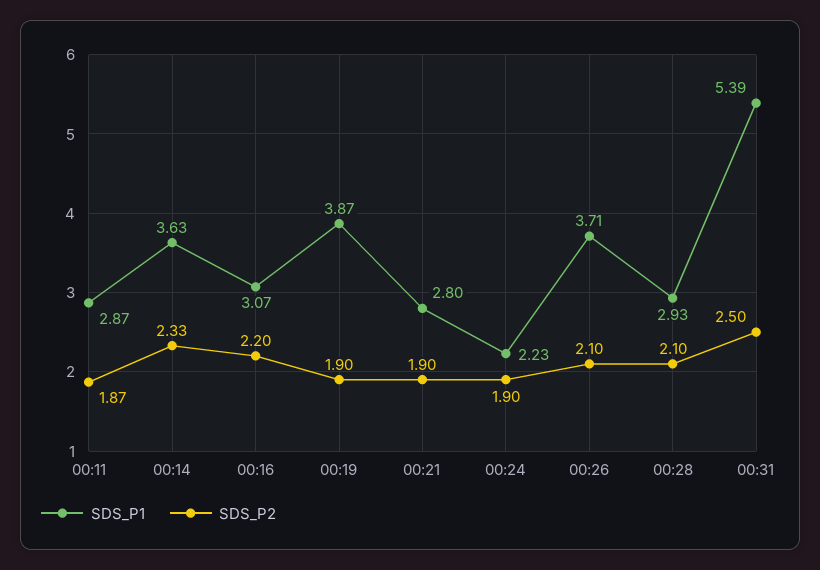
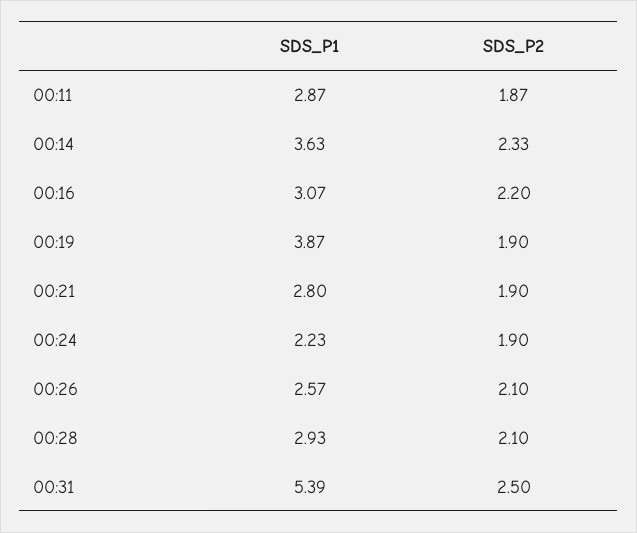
SDS_P1, 00:26: 3.71 -> 2.57

